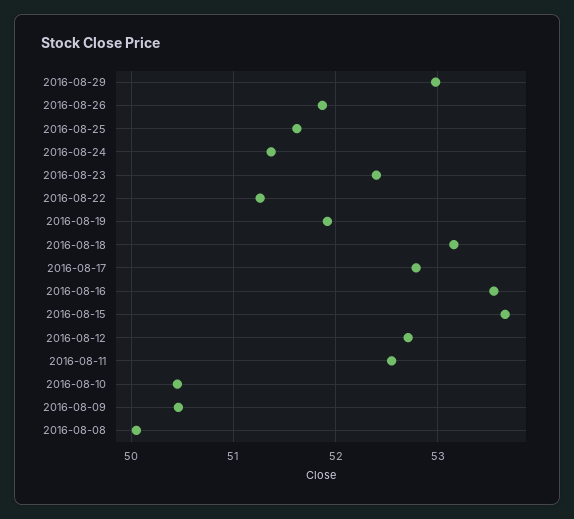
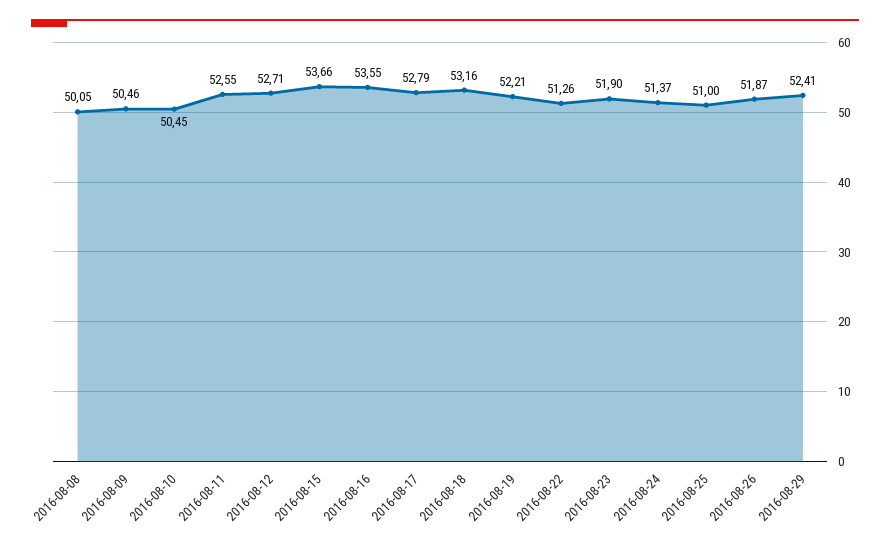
2016-08-29: 53 -> 52.41
2016-08-25: 51.6 -> 51
2016-08-23: 52.4 -> 51.9
2016-08-19: 51.9 -> 52.21

